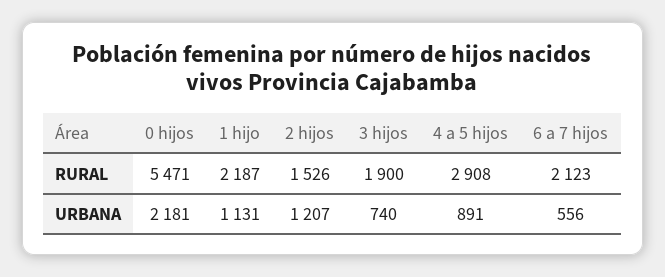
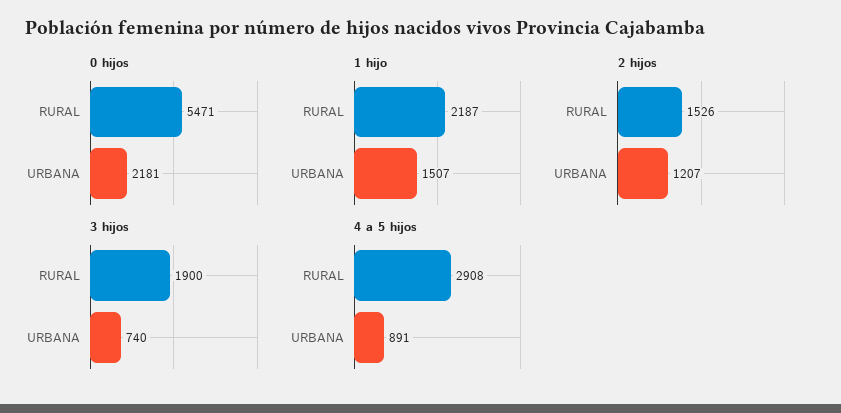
6 a 7 hijos, RURAL: 2123 -> none
1 hijo, URBANA: 1131 -> 1507
6 a 7 hijos, URBANA: 556 -> none

